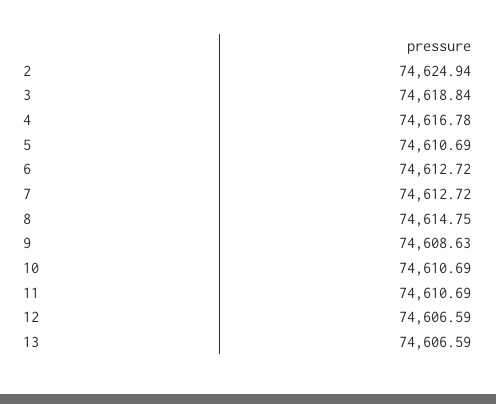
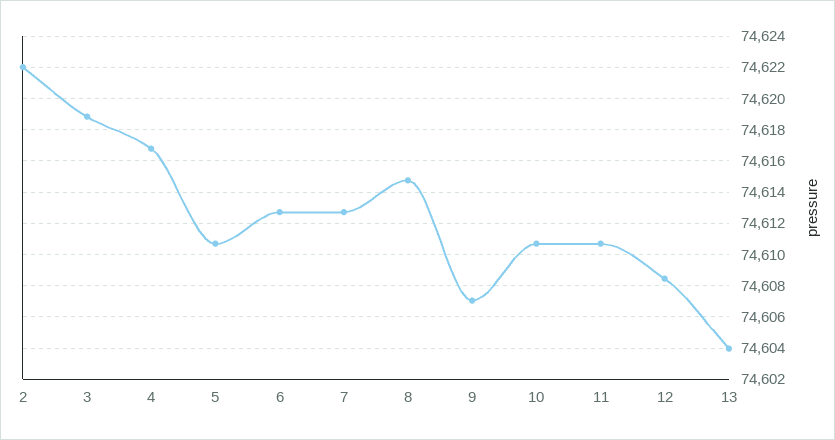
2: 74624.94 -> 74622
9: 74608.63 -> 74607
12: 74606.59 -> 74608.5
13: 74606.59 -> 74604

